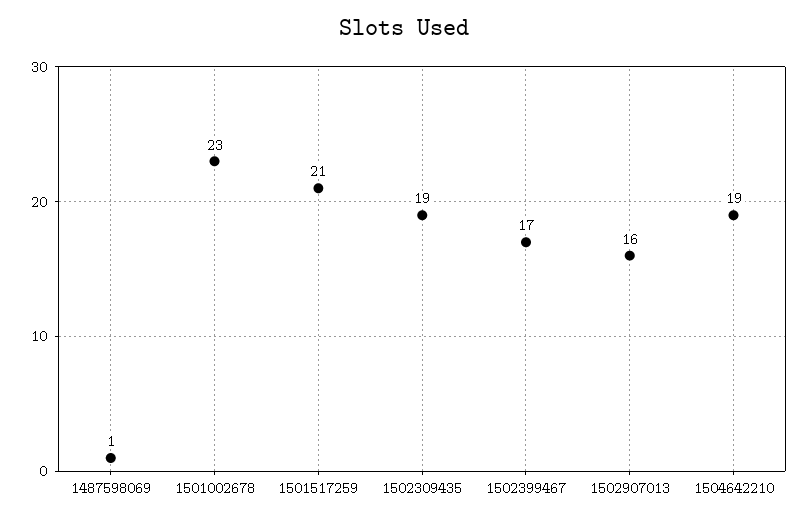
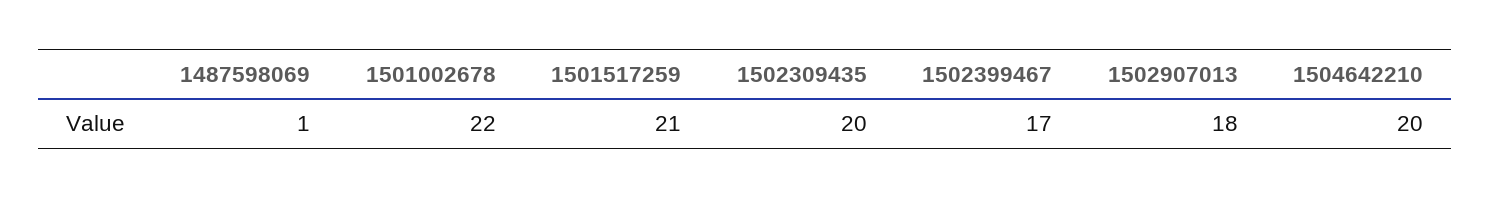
1501002678: 23 -> 22
1502309435: 19 -> 20
1502907013: 16 -> 18
1504642210: 19 -> 20

